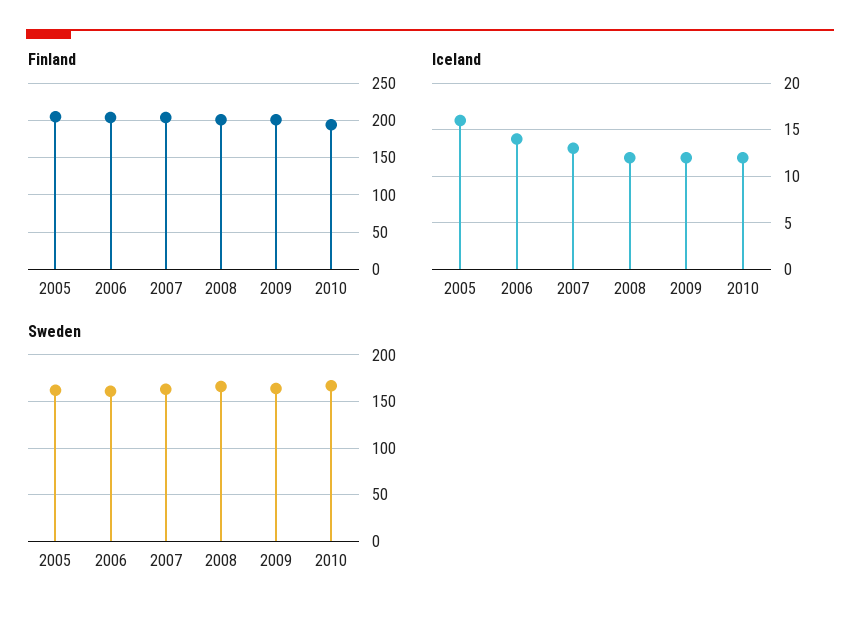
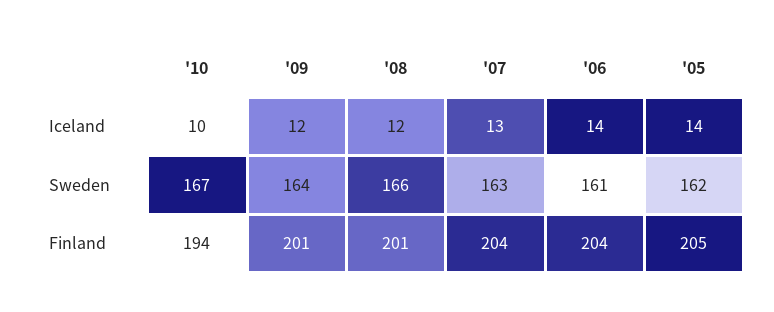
Iceland, 2005: 16 -> 14
Iceland, 2010: 12 -> 10

